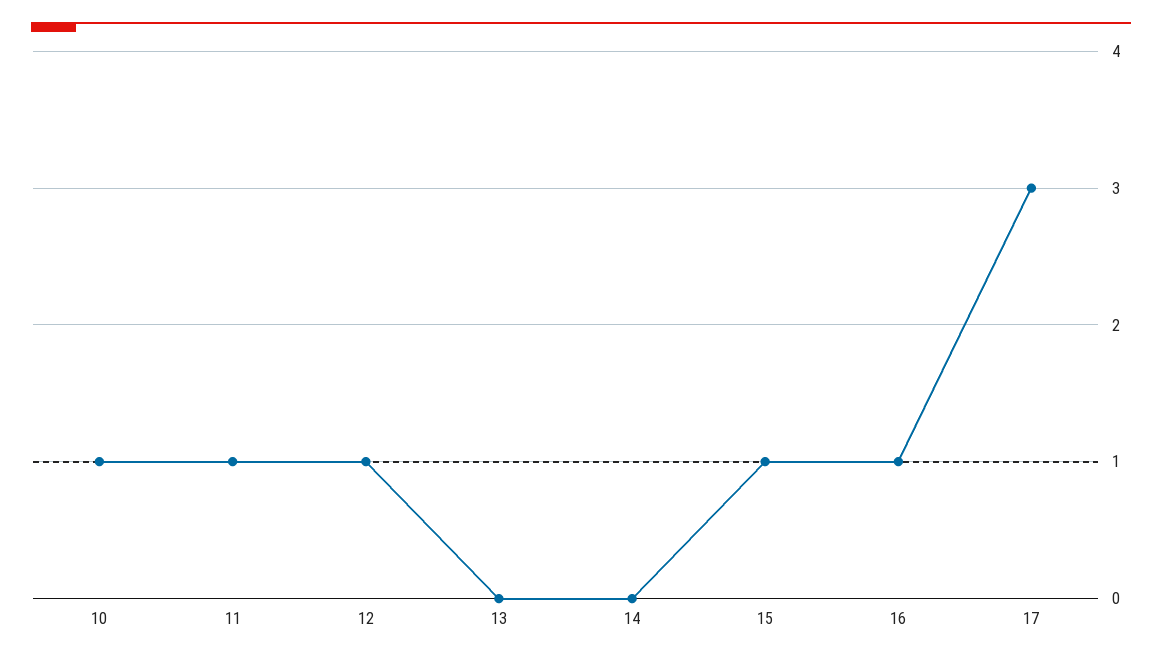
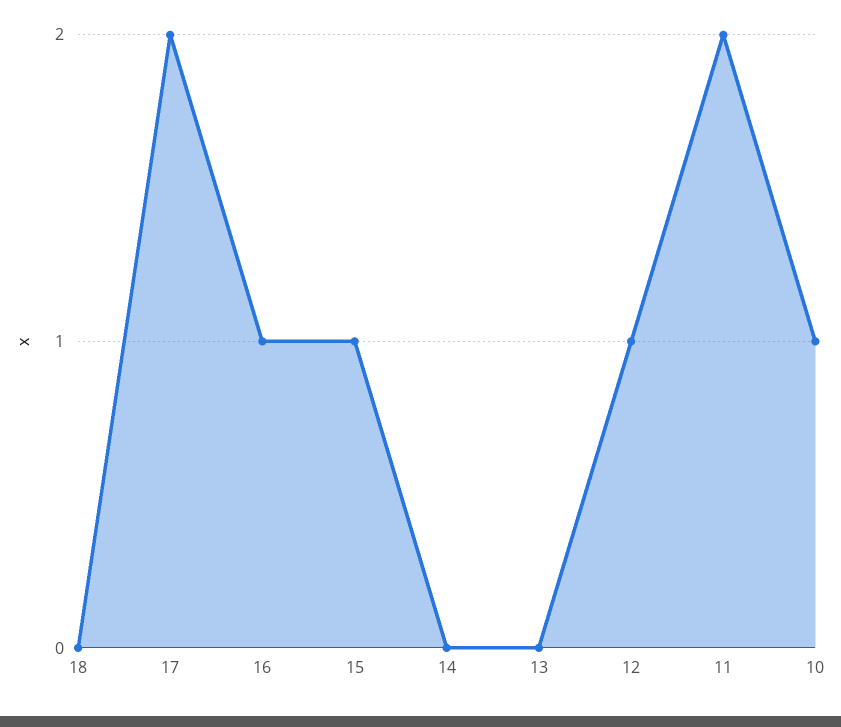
11: 1 -> 2
17: 3 -> 2
18: none -> 0

